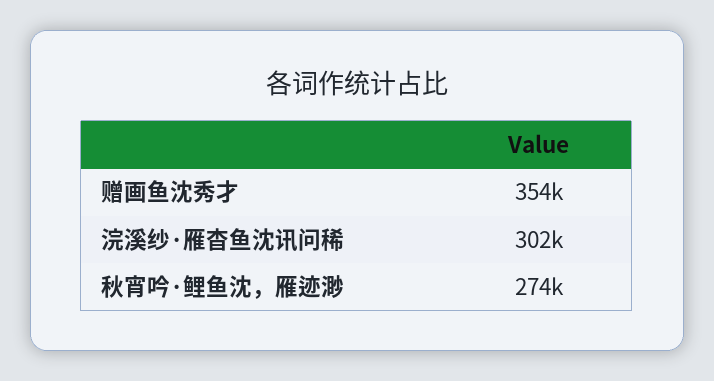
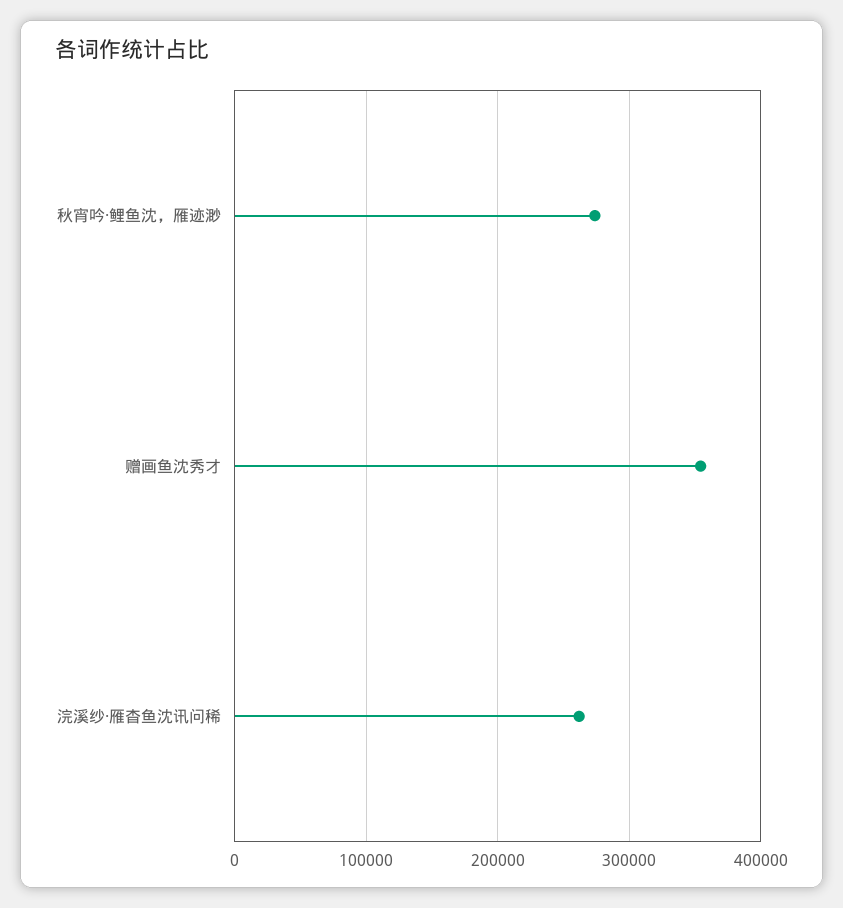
浣溪纱·雁杳鱼沈讯问稀: 302000 -> 260000

